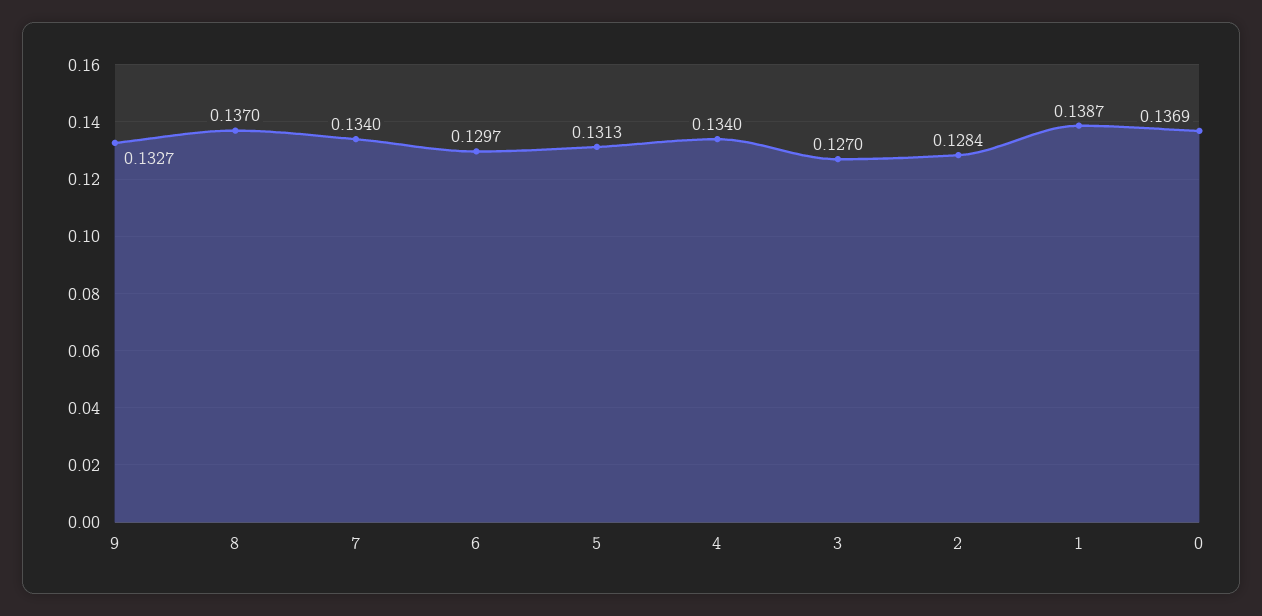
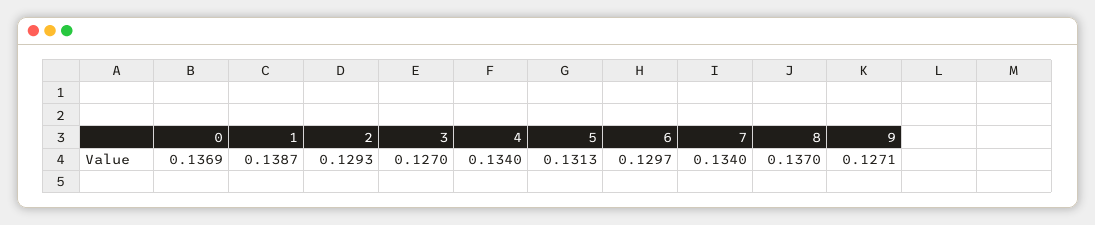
9: 0.1327 -> 0.1271
2: 0.1284 -> 0.1293

